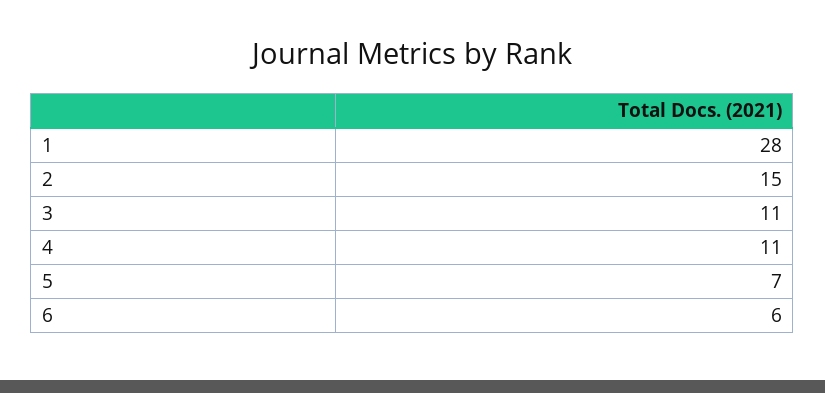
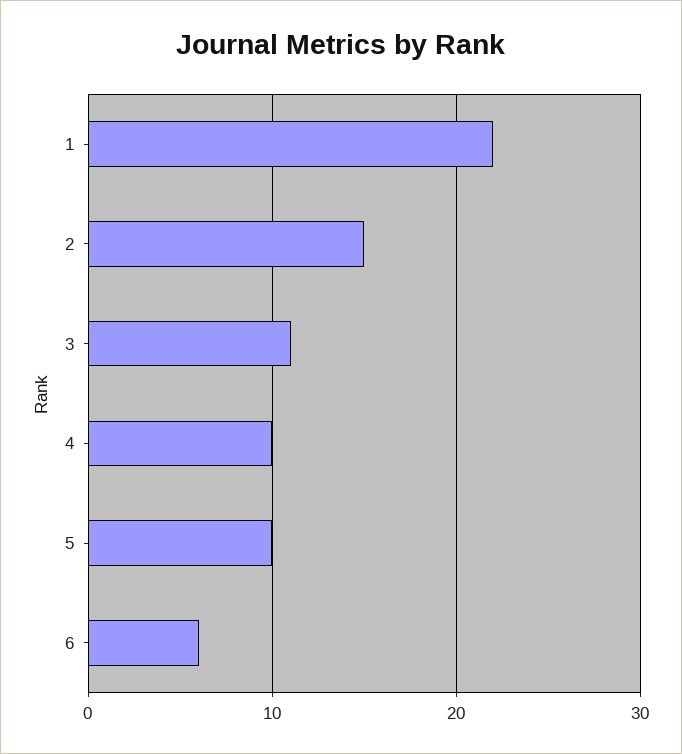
1: 28 -> 22
4: 11 -> 10
5: 7 -> 10

